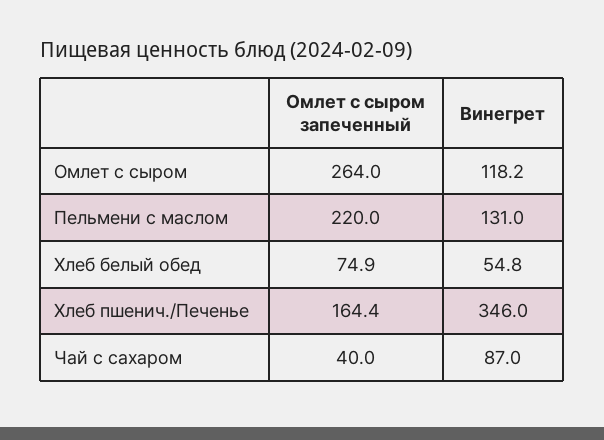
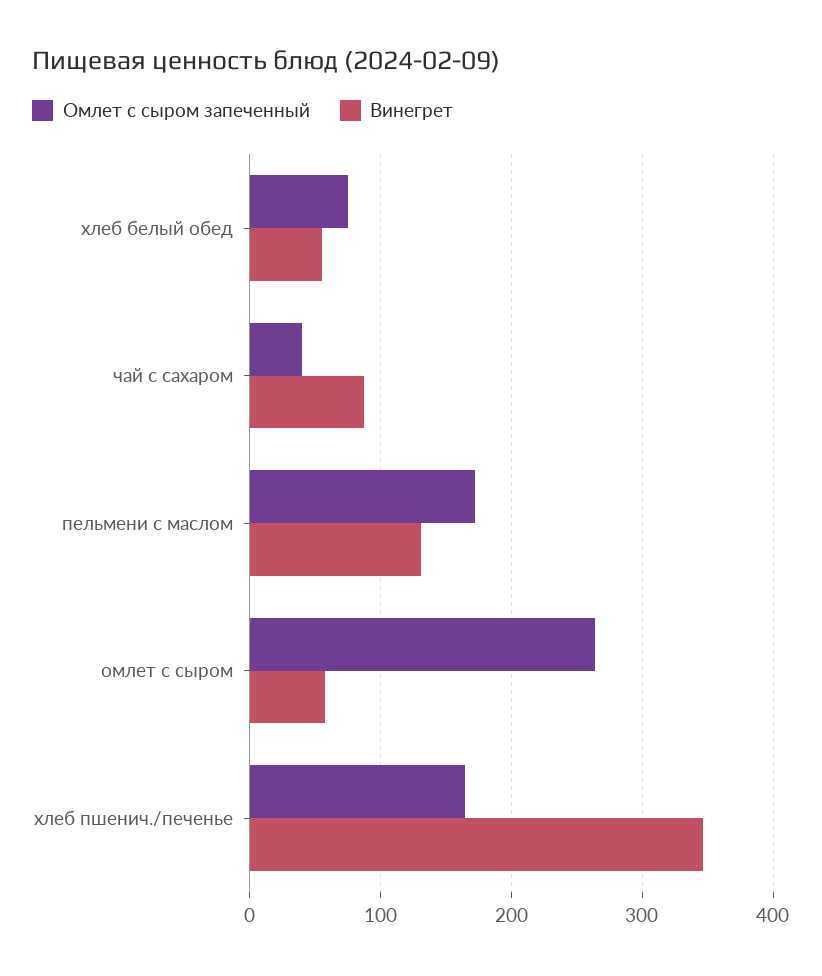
Винегрет, Омлет с сыром: 118.2 -> 60
Омлет с сыром запеченный, Пельмени с маслом: 220 -> 170

